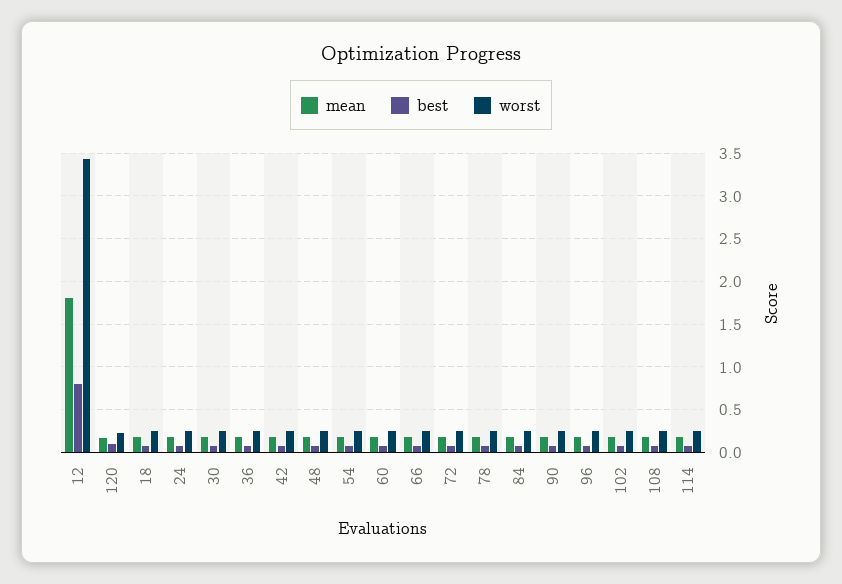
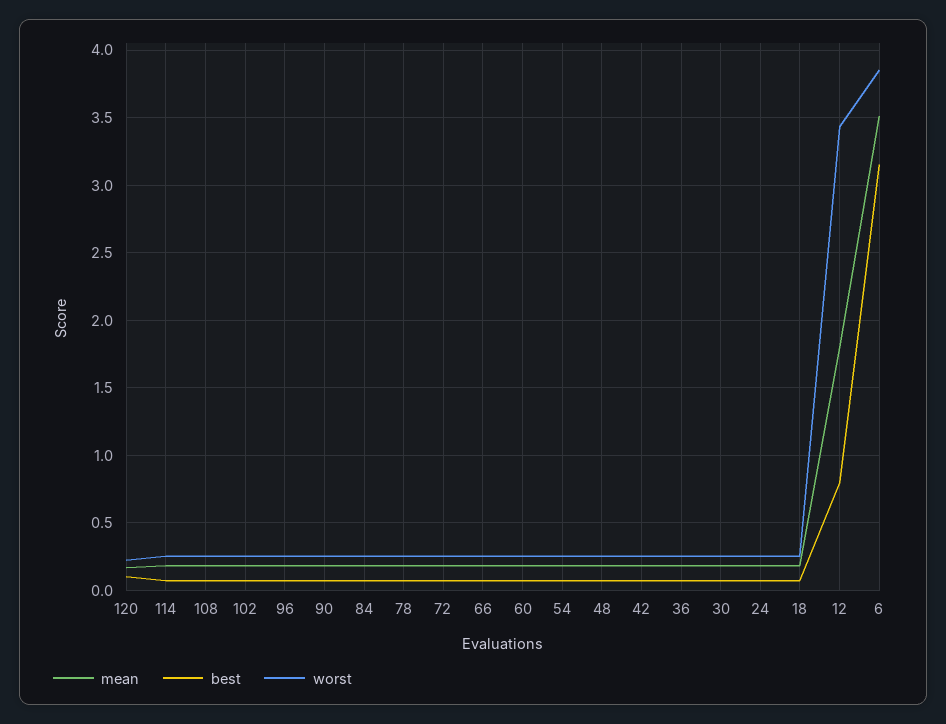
mean, 6: none -> 3.5
best, 6: none -> 3.15
worst, 6: none -> 3.85

